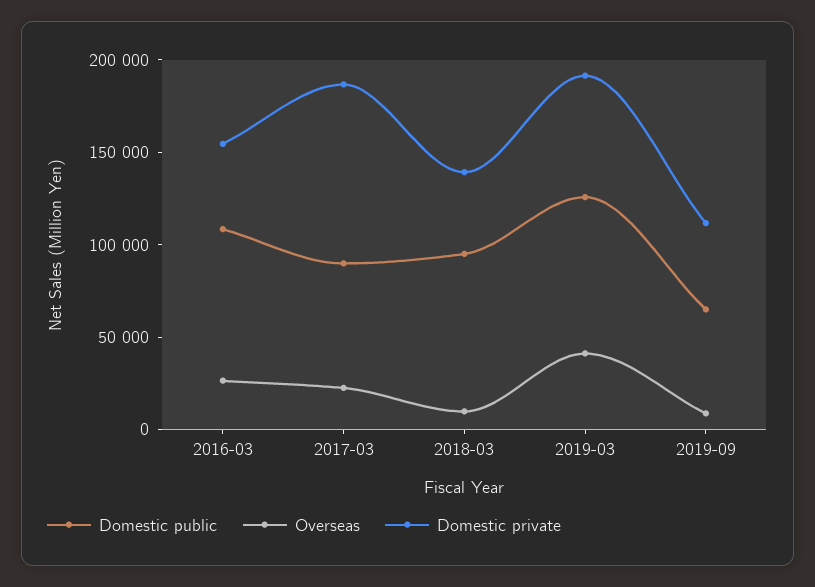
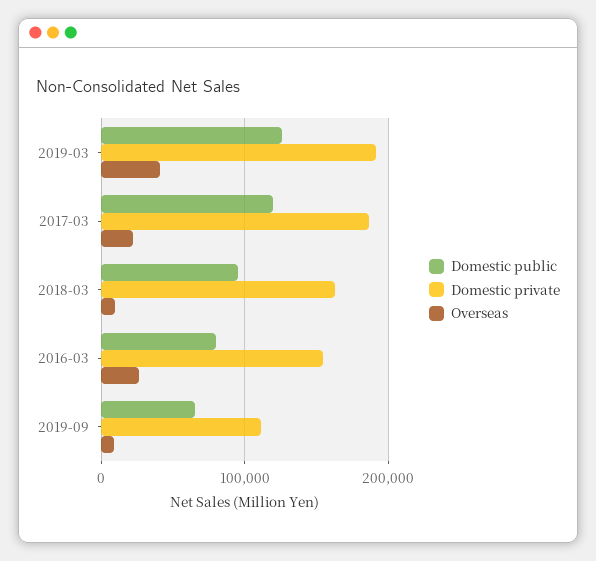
Domestic public, 2016-03: 110000 -> 80000
Domestic public, 2017-03: 90000 -> 120000
Domestic private, 2018-03: 140000 -> 160000

